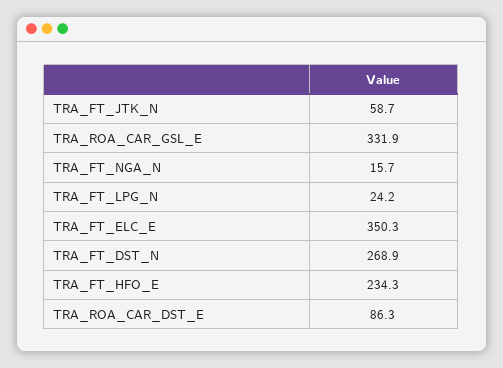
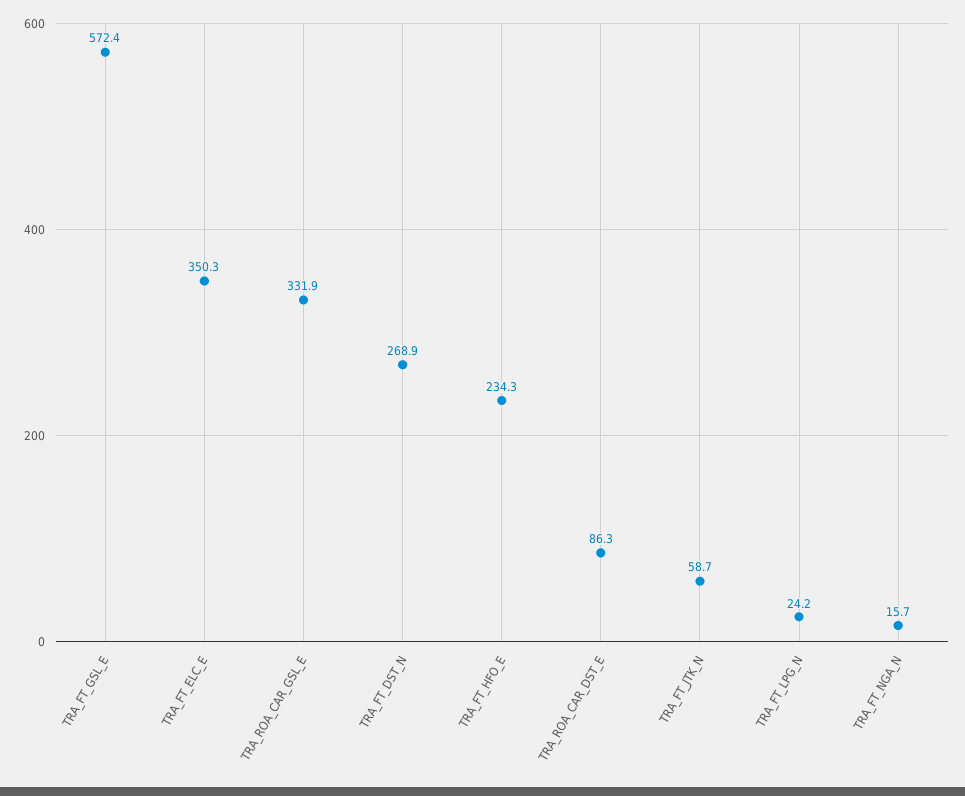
TRA_FT_GSL_E: none -> 572.4

